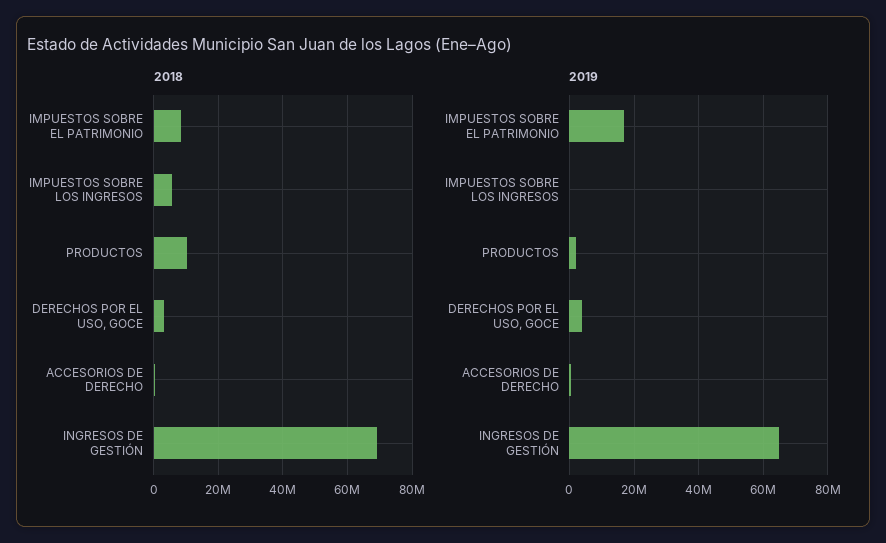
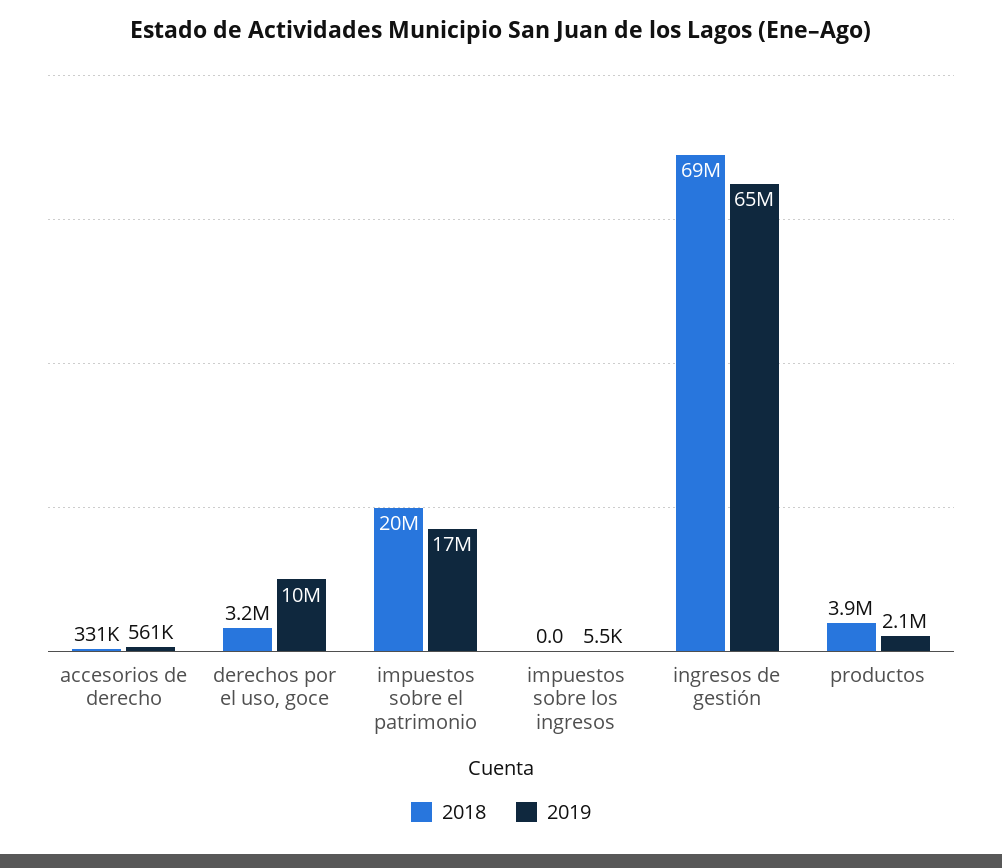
2018, IMPUESTOS SOBRE EL PATRIMONIO: 8000000 -> 20000000
2018, IMPUESTOS SOBRE LOS INGRESOS: 6000000 -> 0
2018, PRODUCTOS: 10000000 -> 3900000
2019, DERECHOS POR EL USO, GOCE: 4000000 -> 10000000

